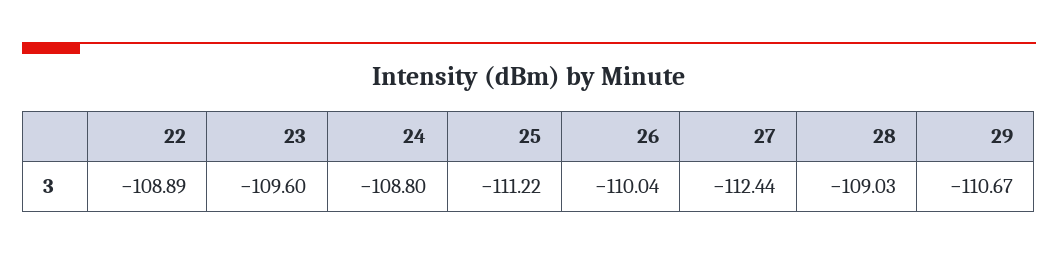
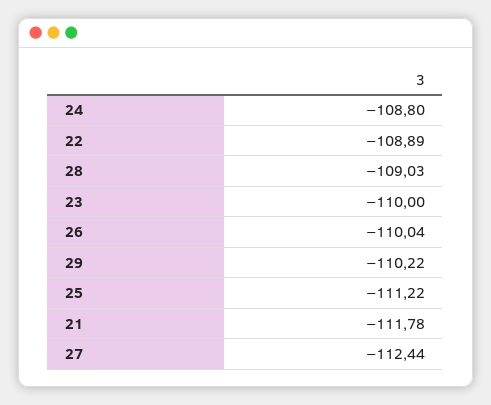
23: -109.6 -> -110
29: -110.67 -> -110.22
21: none -> -111.78

